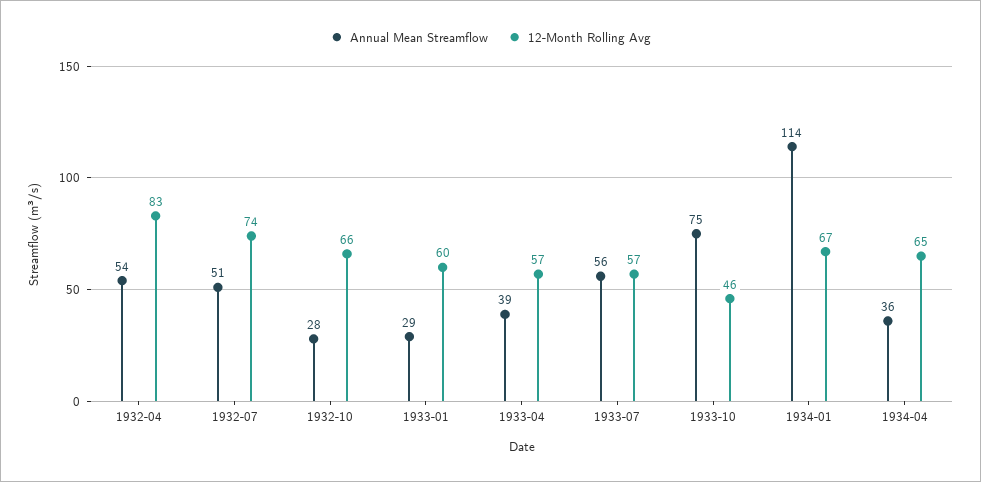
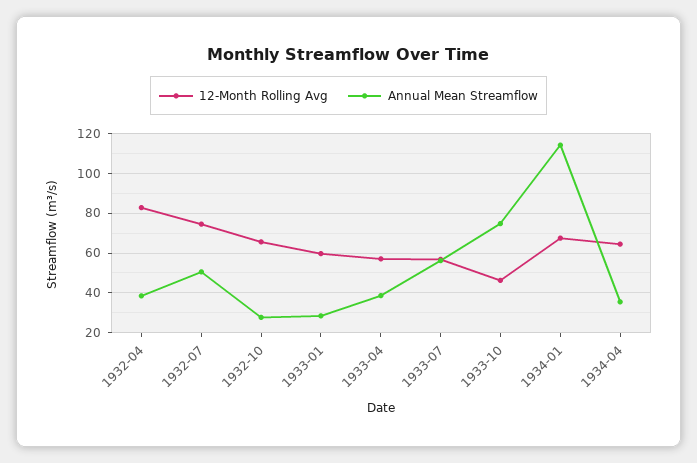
Annual Mean Streamflow, 1932-04: 54 -> 40

